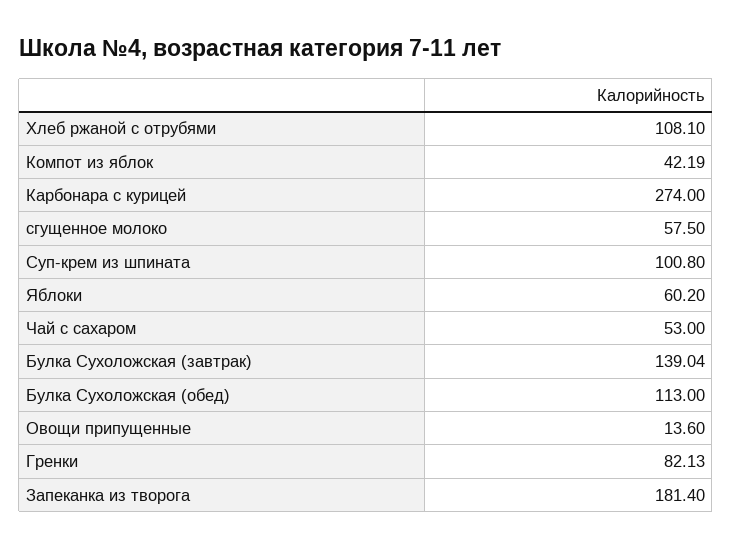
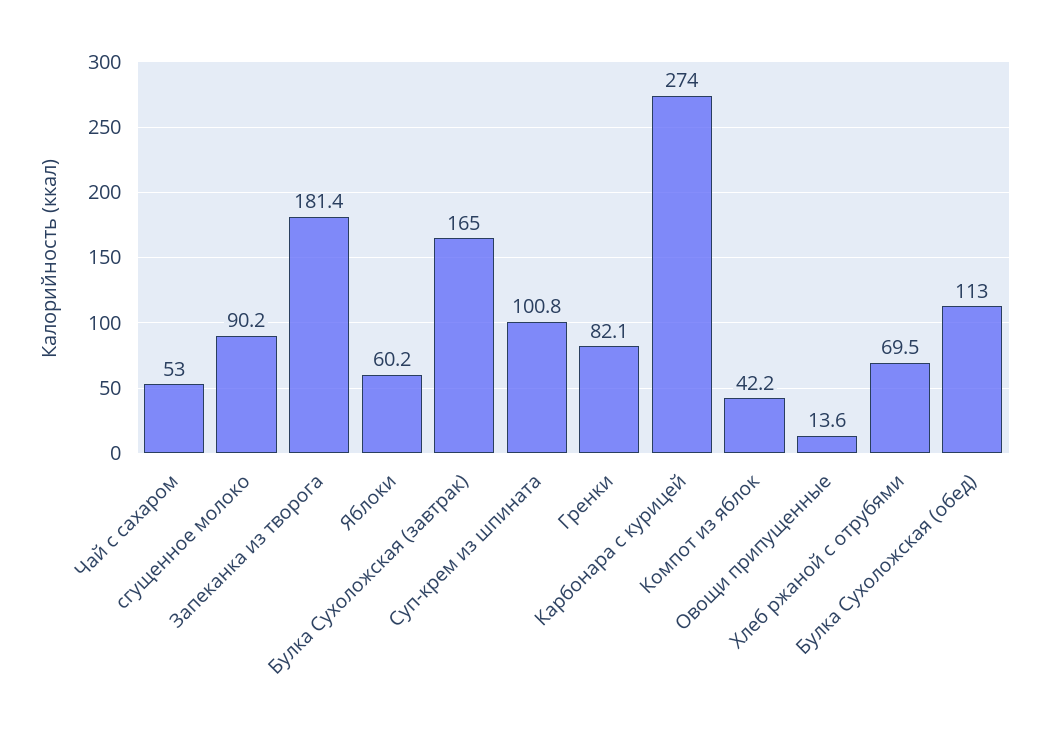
Хлеб ржаной с отрубями: 108.1 -> 69.5
сгущенное молоко: 57.5 -> 90.2
Булка Сухоложская (завтрак): 139.04 -> 165

